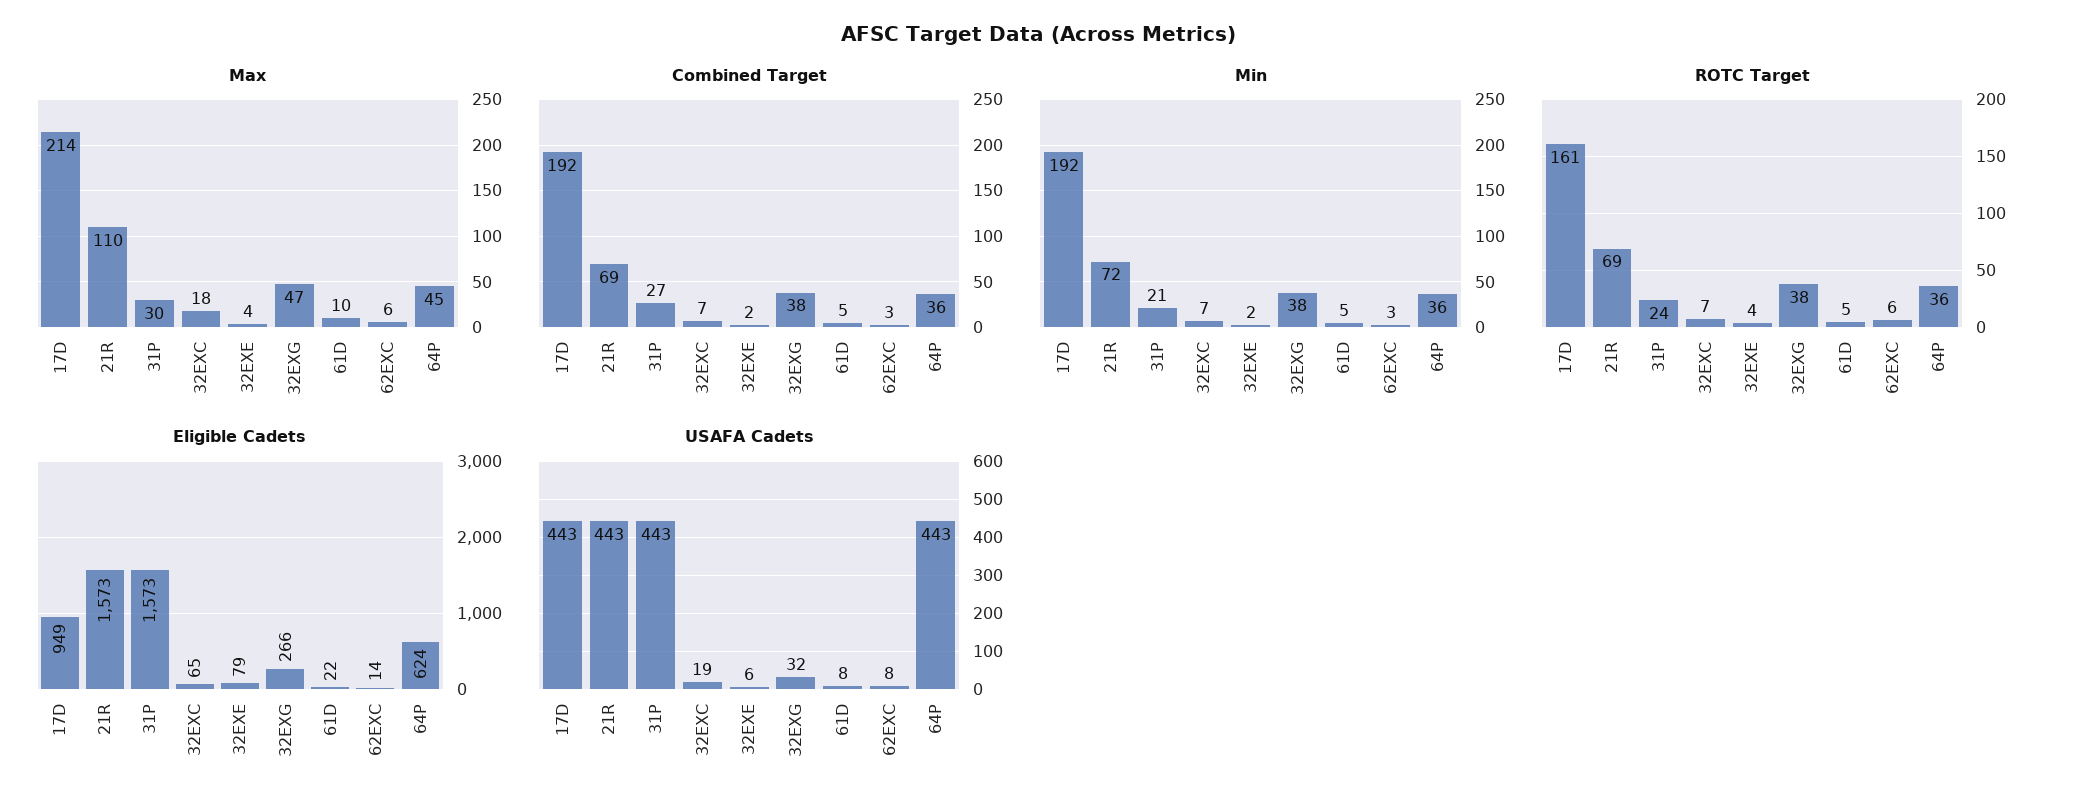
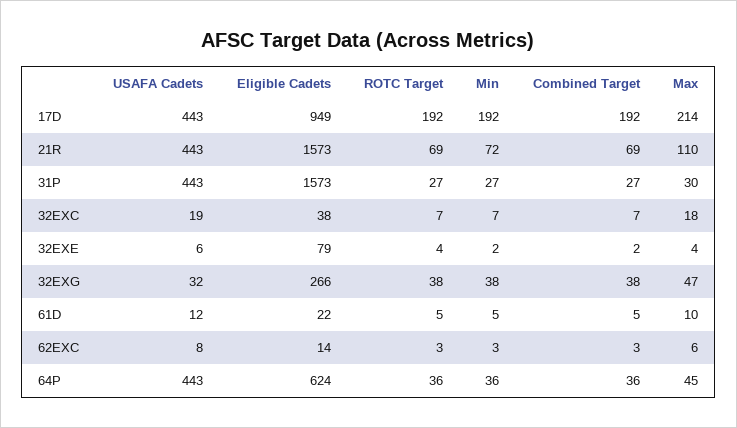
Min, 31P: 21 -> 27
ROTC Target, 17D: 161 -> 192
ROTC Target, 31P: 24 -> 27
ROTC Target, 62EXC: 6 -> 3
Eligible Cadets, 32EXC: 65 -> 38
USAFA Cadets, 61D: 8 -> 12

